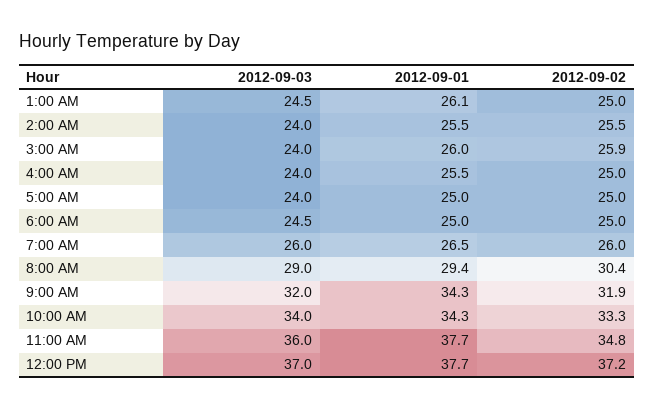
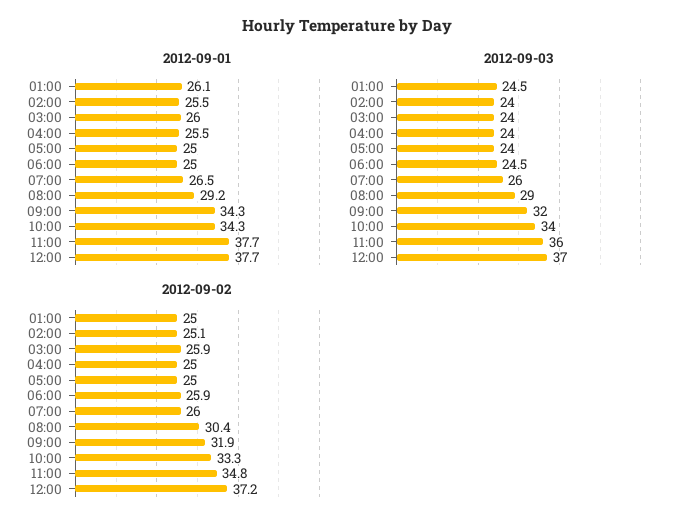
2012-09-02, 2:00 AM: 25.5 -> 25.1
2012-09-02, 6:00 AM: 25 -> 25.9
2012-09-01, 8:00 AM: 29.4 -> 29.2

